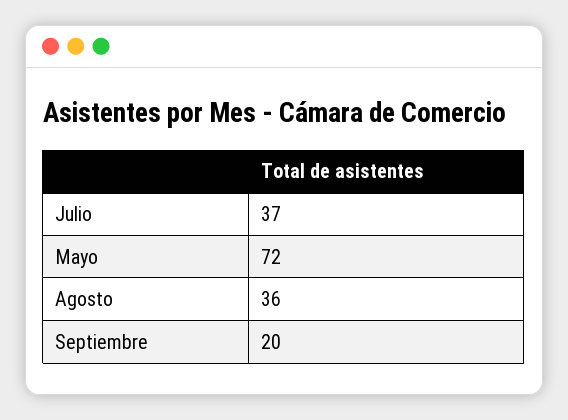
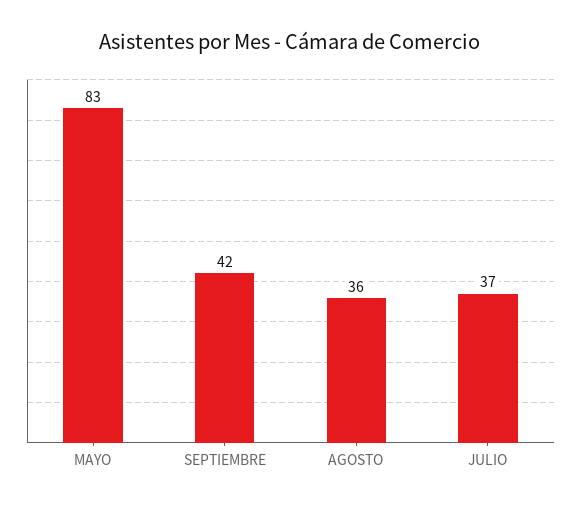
Mayo: 72 -> 83
Septiembre: 20 -> 42

